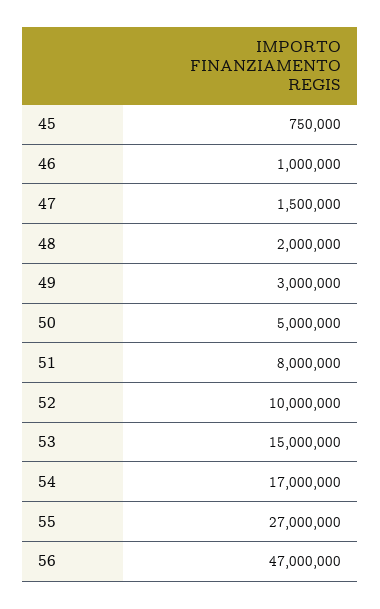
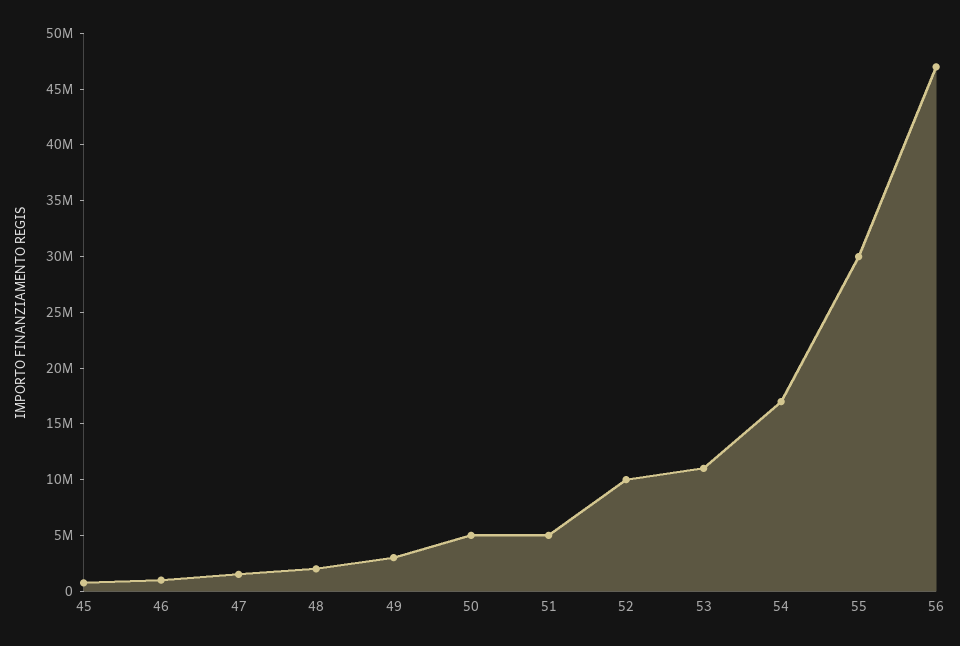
51: 8000000 -> 5000000
53: 15000000 -> 11000000
55: 27000000 -> 30000000

